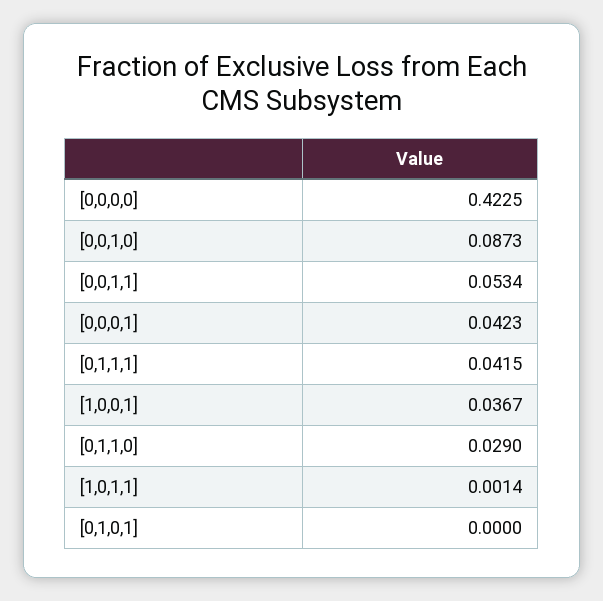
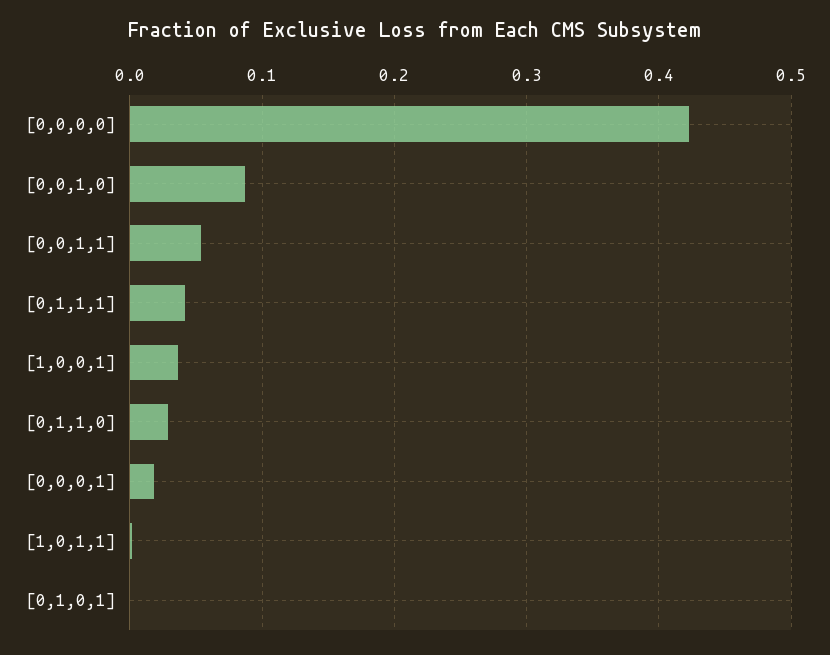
[0,0,0,1]: 0.0423 -> 0.02

